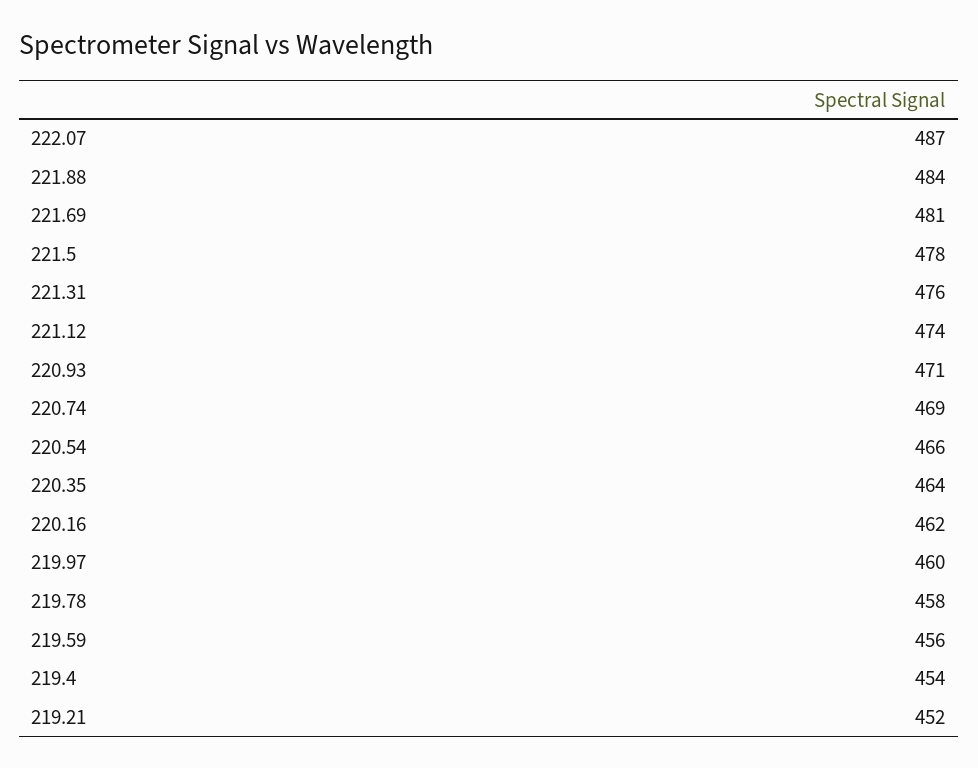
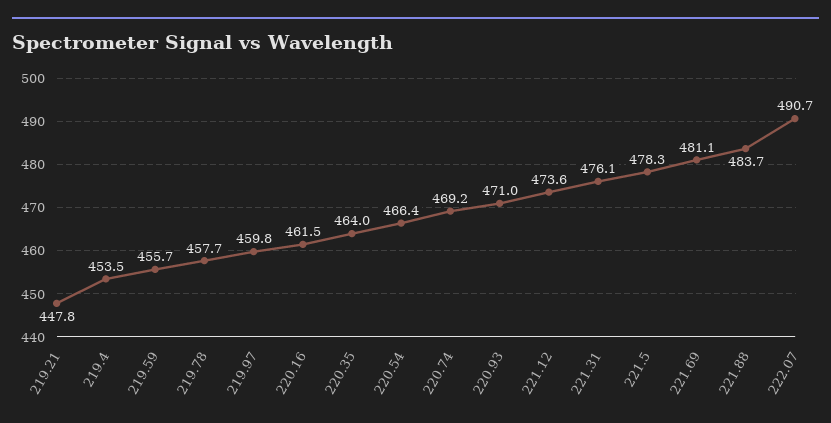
222.07: 487 -> 490.7
219.21: 452 -> 447.8

